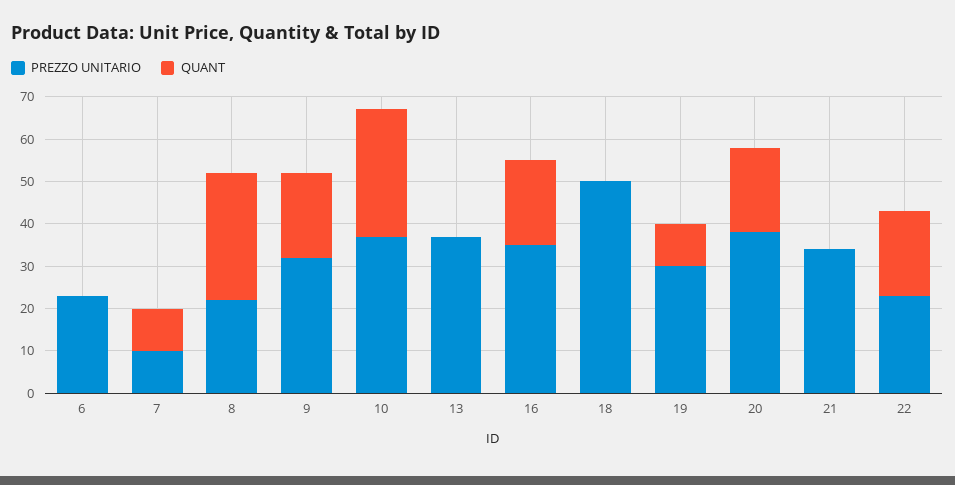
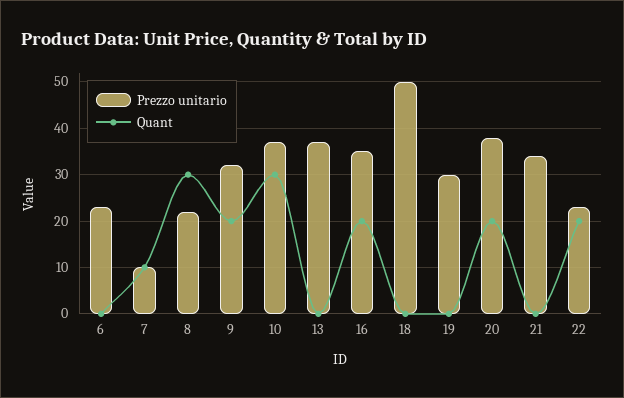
QUANT, 19: 10 -> 0

